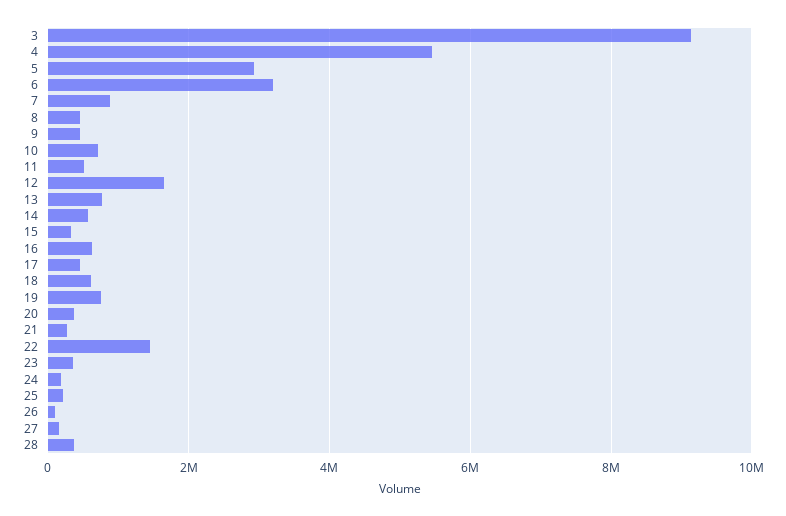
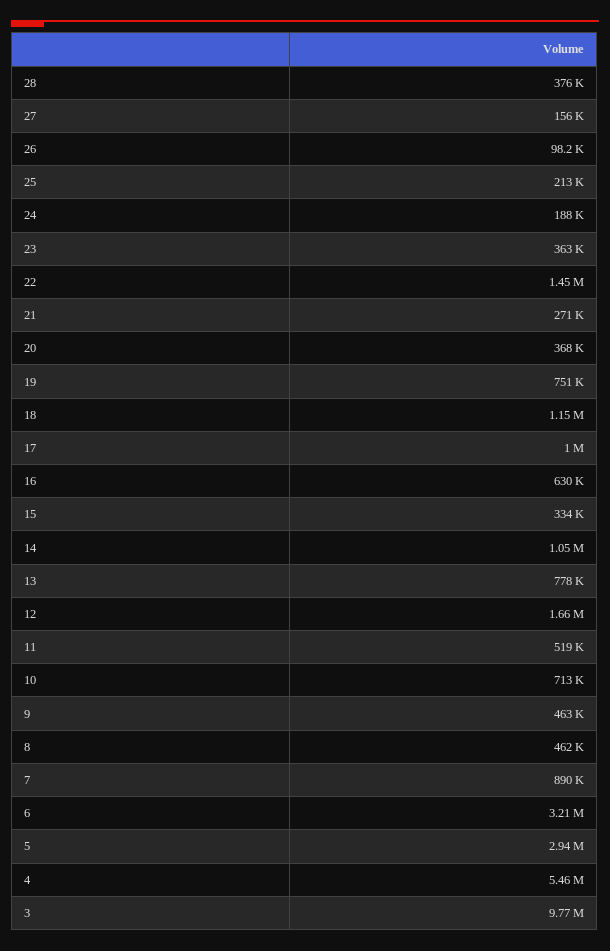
3: 9200000 -> 9770000
14: 600000 -> 1050000
17: 400000 -> 1000000
18: 600000 -> 1150000

